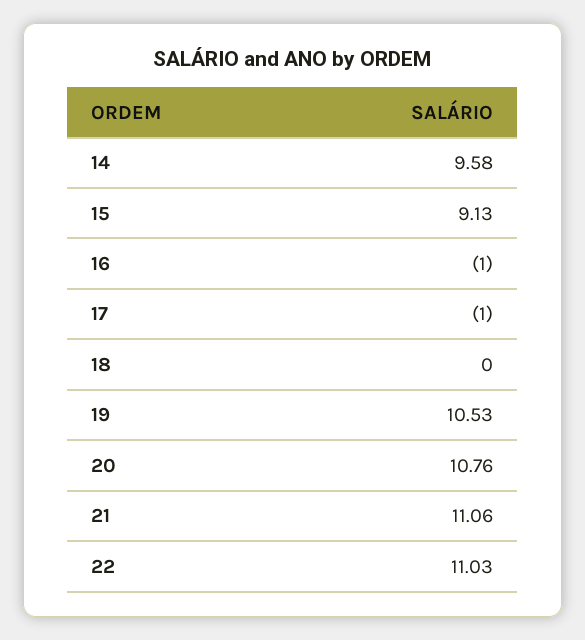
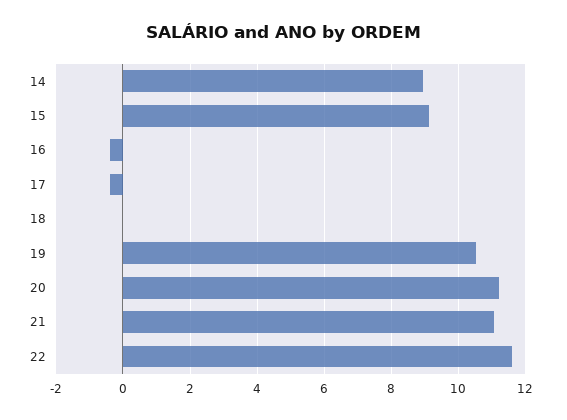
14: 9.58 -> 9
16: -1 -> -0.4
17: -1 -> -0.4
20: 10.76 -> 11.2
22: 11.03 -> 11.6

